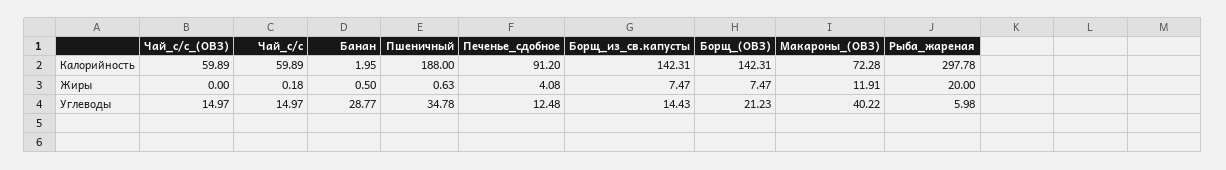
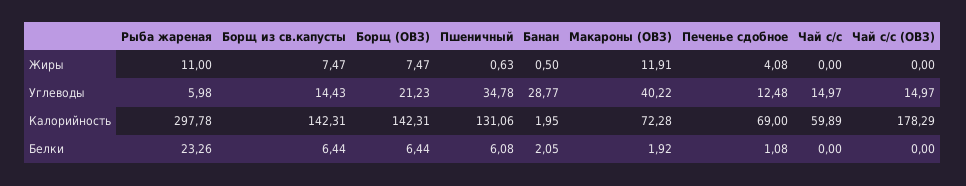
Чай_с/с_(ОВЗ), Калорийность: 59.89 -> 178.29
Пшеничный, Калорийность: 188 -> 131.06
Печенье_сдобное, Калорийность: 91.2 -> 69
Чай_с/с, Жиры: 0.18 -> 0
Рыба_жареная, Жиры: 20 -> 11
Рыба_жареная, Белки: none -> 23.26
Борщ_из_св.капусты, Белки: none -> 6.44
Борщ_(ОВЗ), Белки: none -> 6.44
Пшеничный, Белки: none -> 6.08
Банан, Белки: none -> 2.05
Макароны_(ОВЗ), Белки: none -> 1.92
Печенье_сдобное, Белки: none -> 1.08
Чай_с/с, Белки: none -> 0
Чай_с/с_(ОВЗ), Белки: none -> 0

